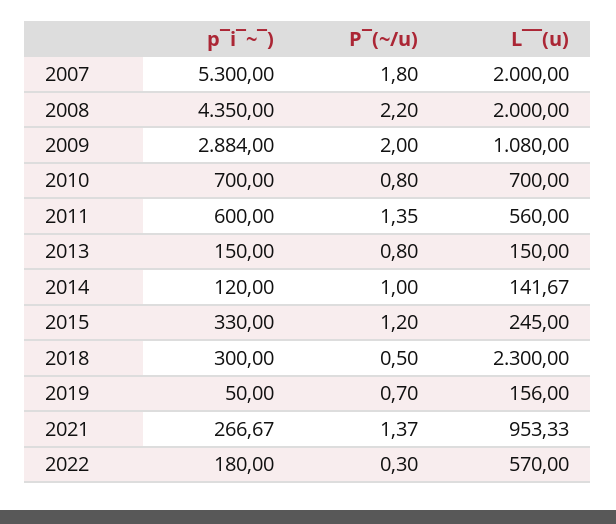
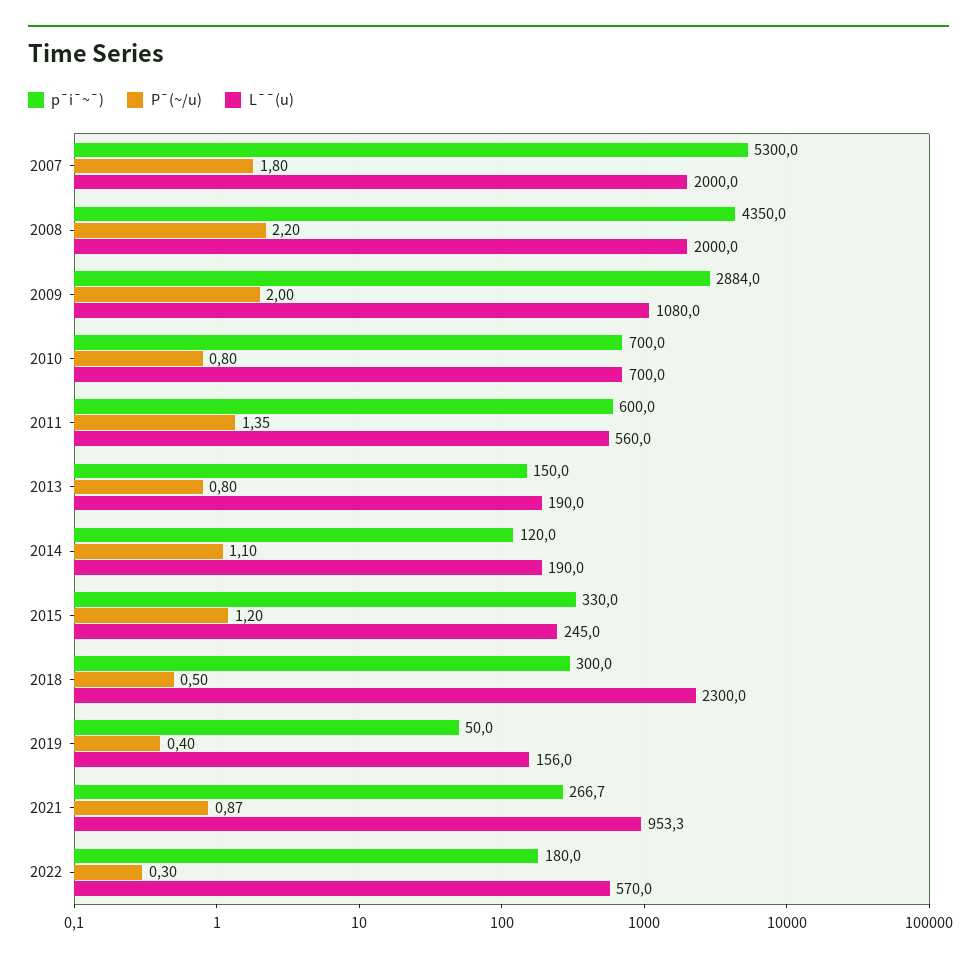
L¯¯(u), 2013: 150 -> 190
P¯(~/u), 2014: 1 -> 1.1
L¯¯(u), 2014: 141.67 -> 190
P¯(~/u), 2019: 0.7 -> 0.4
P¯(~/u), 2021: 1.37 -> 0.87

